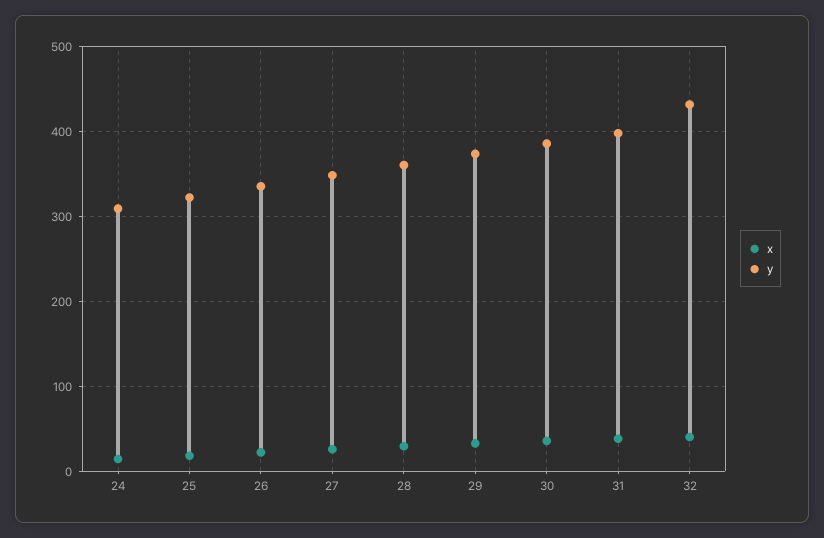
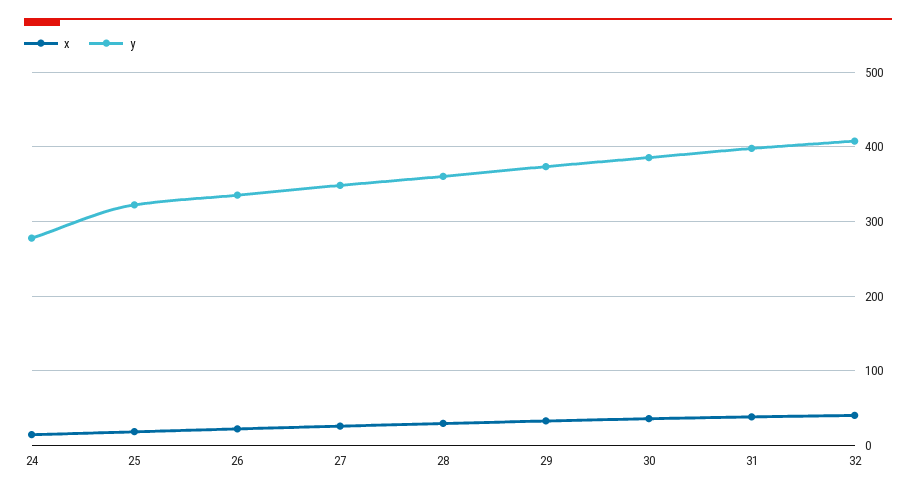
y, 24: 310 -> 280
y, 32: 430 -> 410

